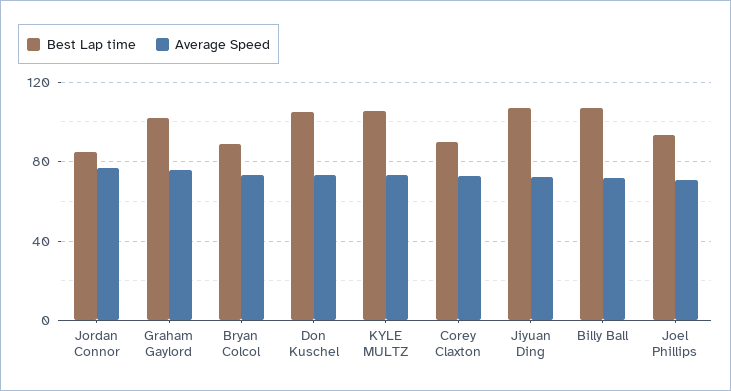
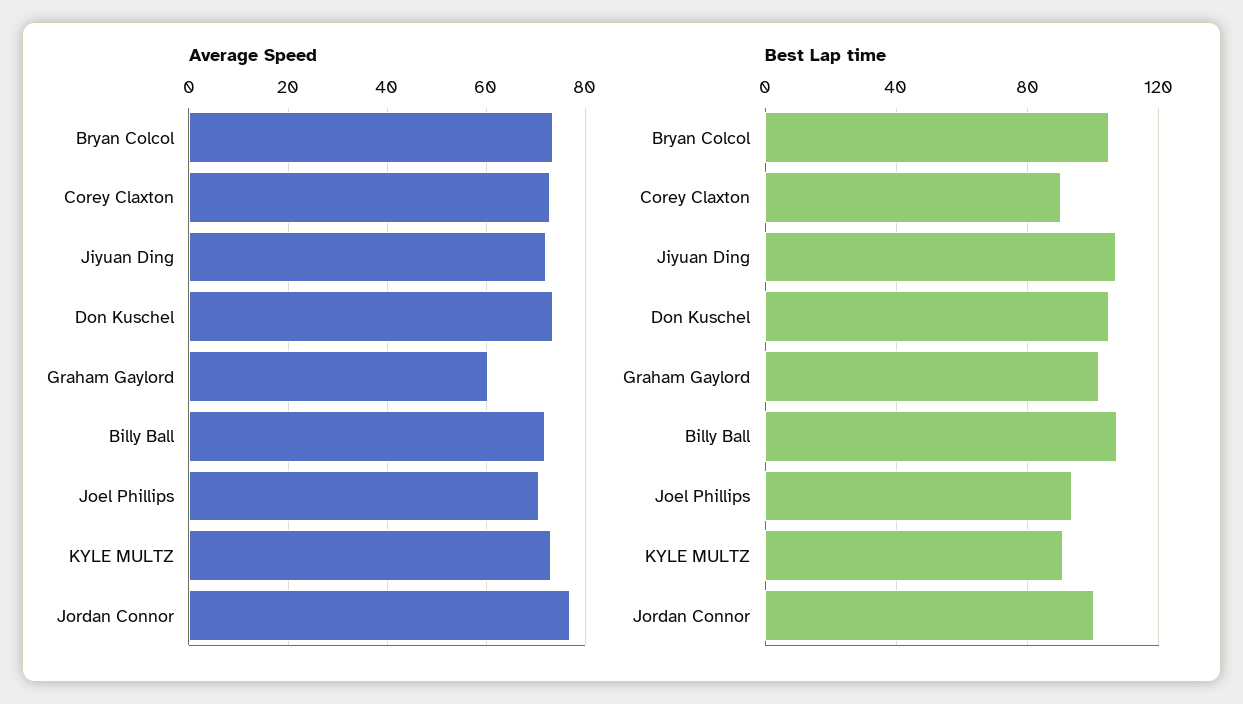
Best Lap time, Jordan Connor: 85 -> 100
Average Speed, Graham Gaylord: 75 -> 60
Best Lap time, Bryan Colcol: 90 -> 105
Best Lap time, KYLE MULTZ: 105 -> 90

